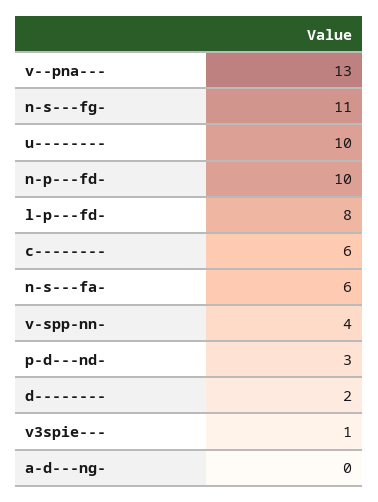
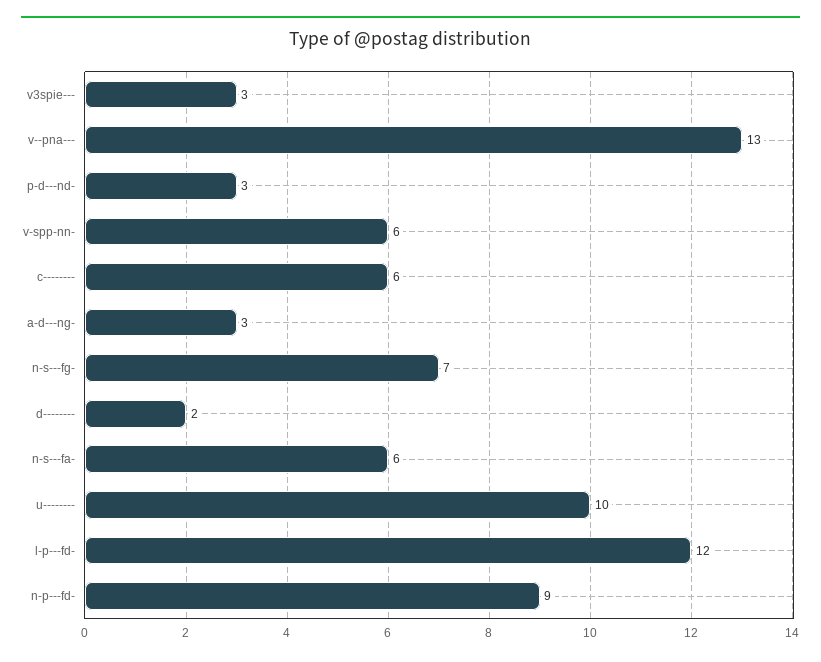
n-s---fg-: 11 -> 7
n-p---fd-: 10 -> 9
l-p---fd-: 8 -> 12
v-spp-nn-: 4 -> 6
v3spie---: 1 -> 3
a-d---ng-: 0 -> 3

